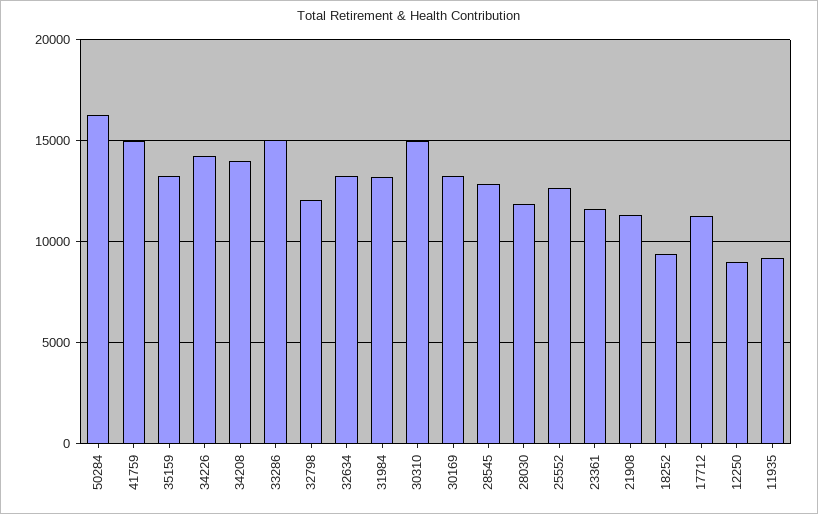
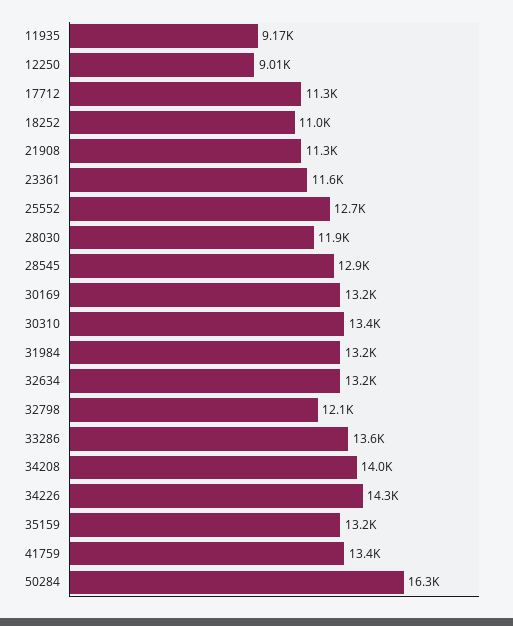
41759: 15000 -> 13400
33286: 15000 -> 13600
30310: 15000 -> 13400
18252: 9500 -> 11000

